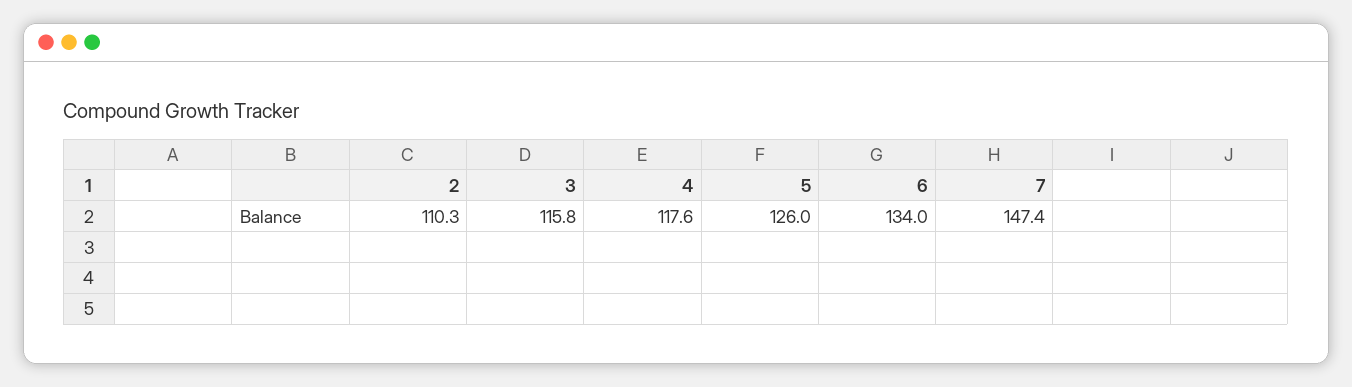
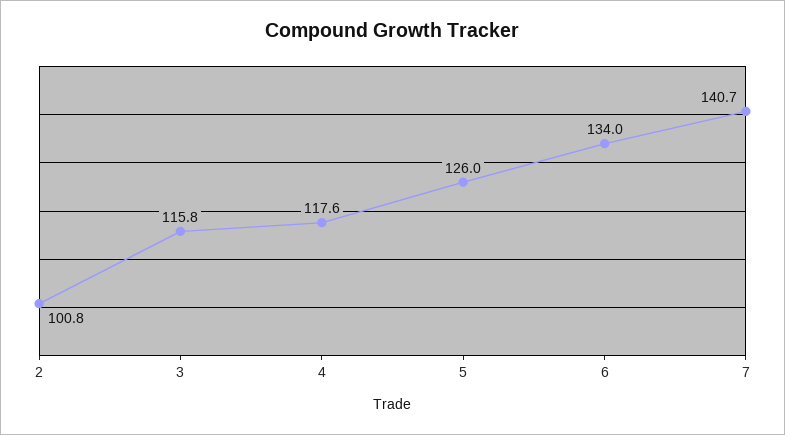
2: 110.3 -> 100.8
7: 147.4 -> 140.7

